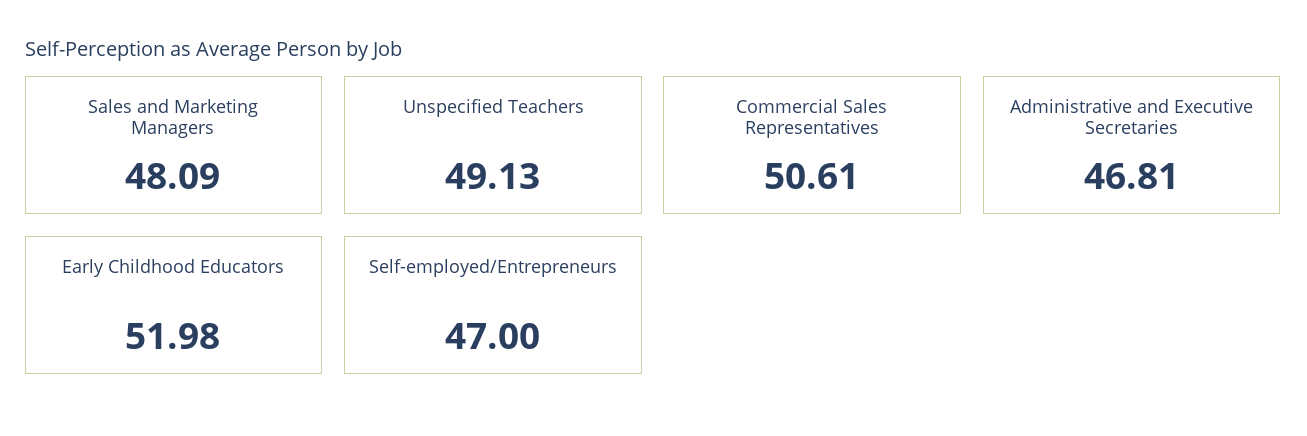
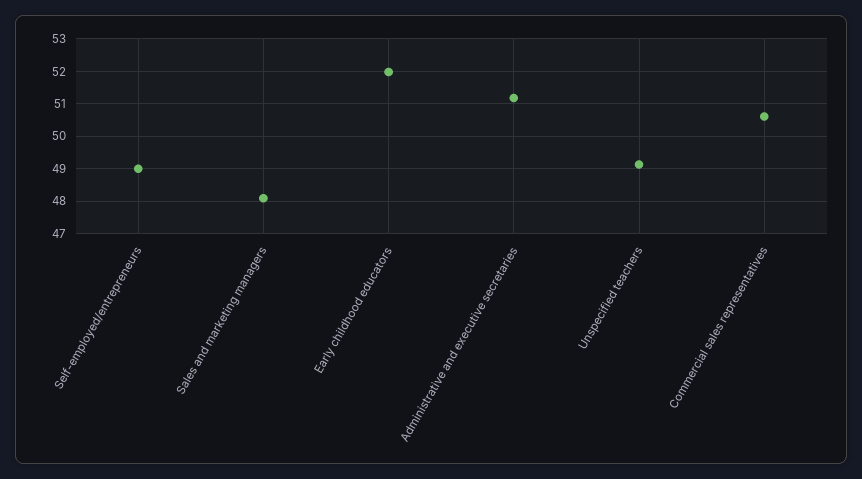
Administrative and Executive Secretaries: 46.81 -> 51.2
Self-employed/Entrepreneurs: 47 -> 49

